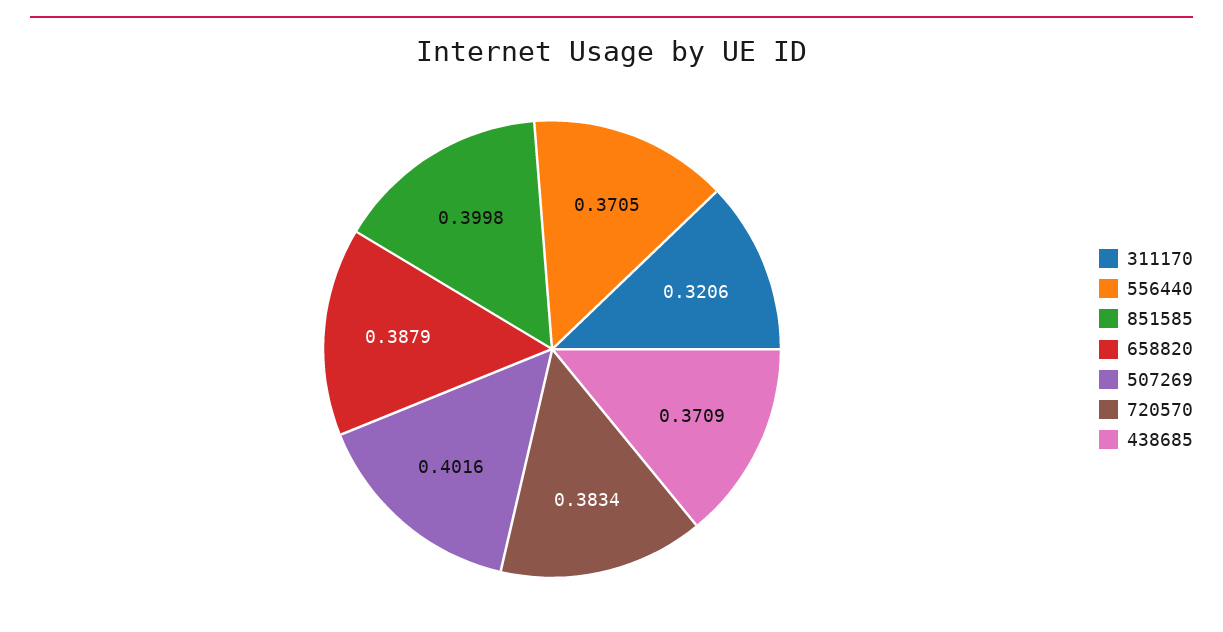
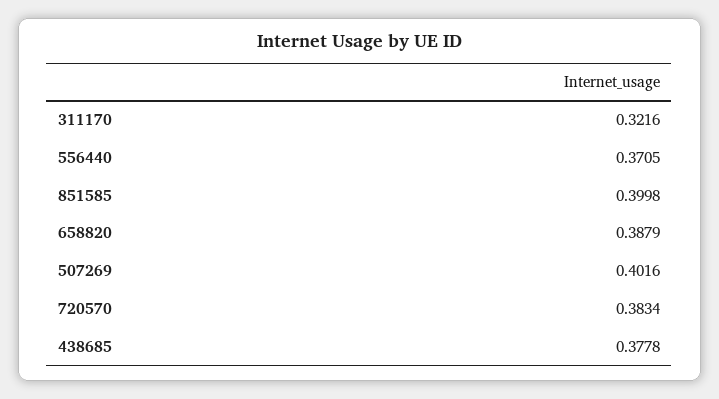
311170: 0.3206 -> 0.3216
438685: 0.3709 -> 0.3778

